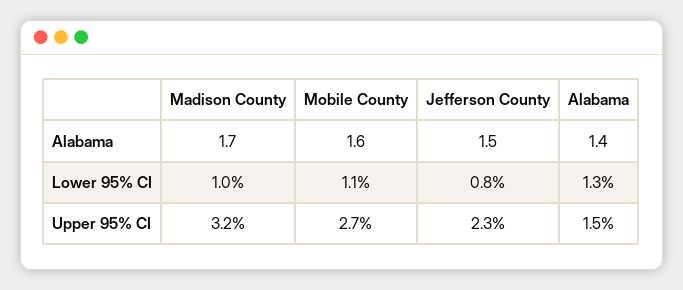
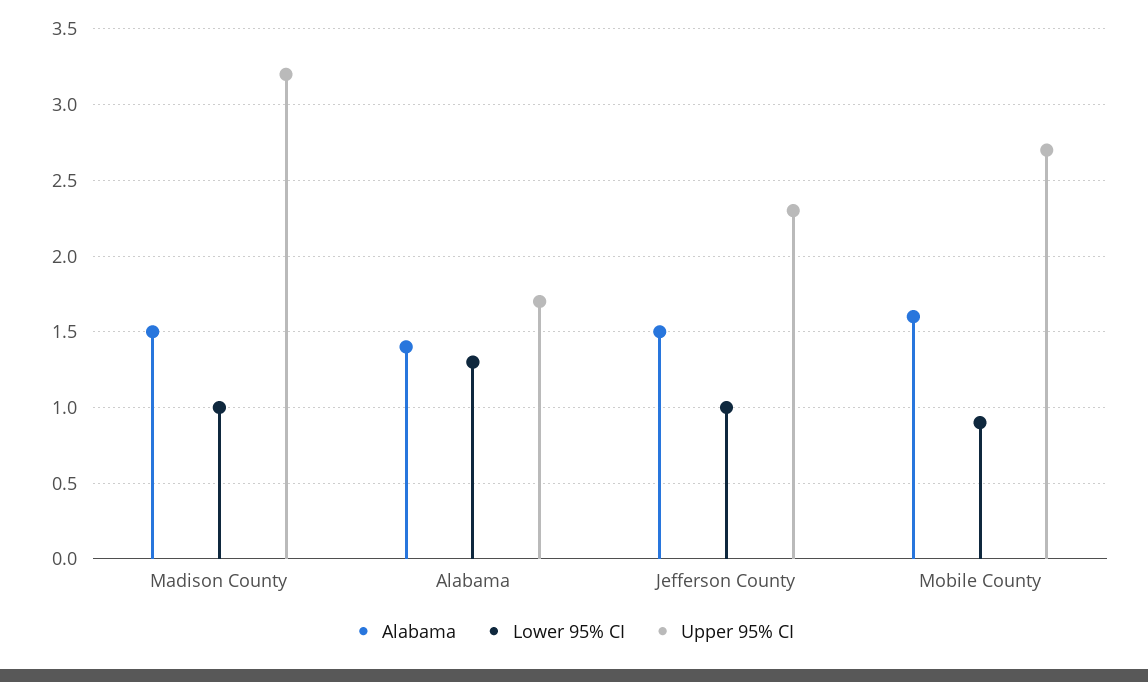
Alabama, Madison County: 1.7 -> 1.5
Lower 95% CI, Mobile County: 1.1 -> 0.9
Lower 95% CI, Jefferson County: 0.8 -> 1
Upper 95% CI, Alabama: 1.5 -> 1.7

